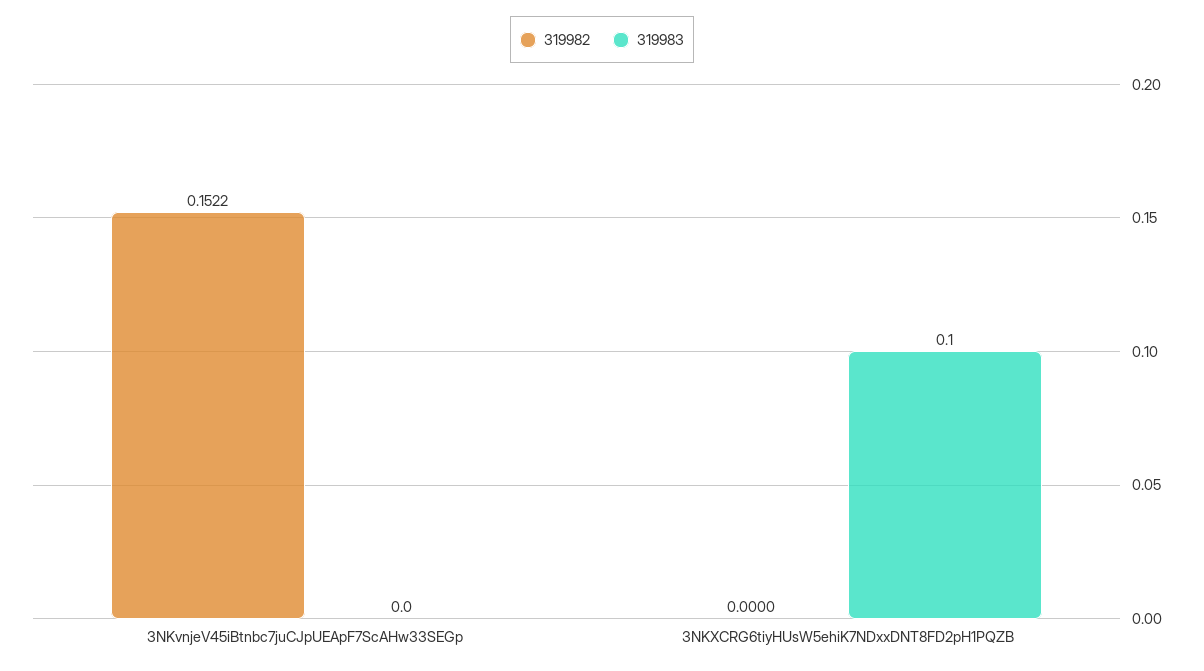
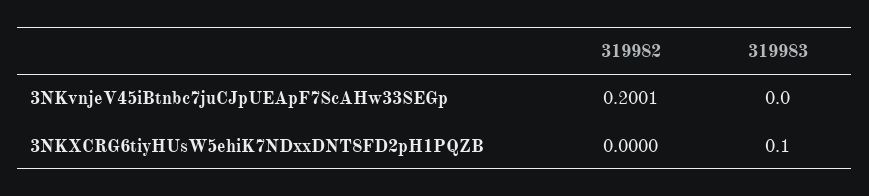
319982, 3NKvnjeV45iBtnbc7juCJpUEApF7ScAHw33SEGp: 0.1522 -> 0.2001

